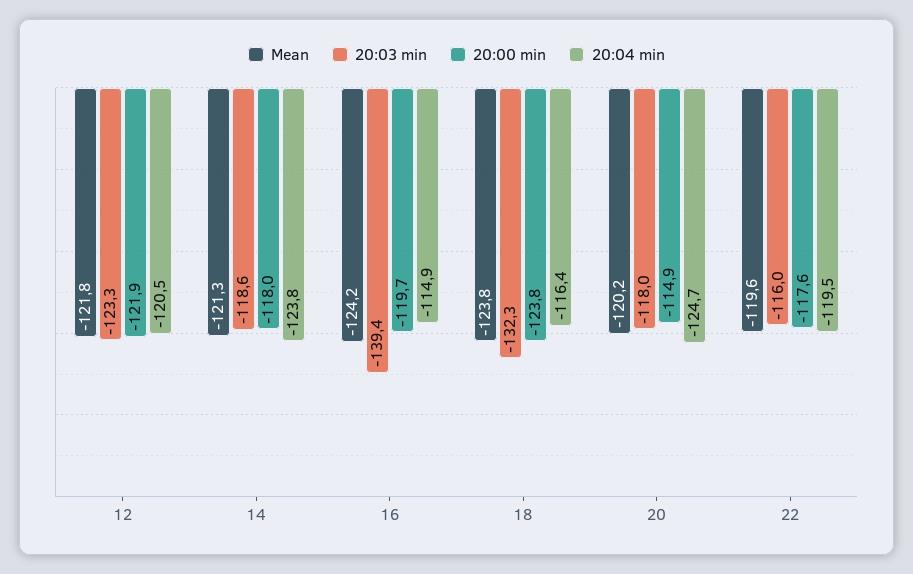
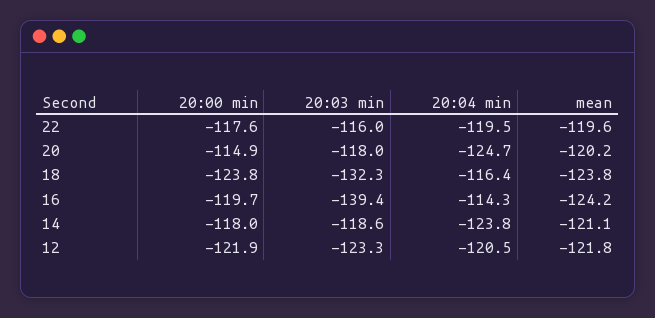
Mean, 14: -121.3 -> -121.1
20:04 min, 16: -114.9 -> -114.3

